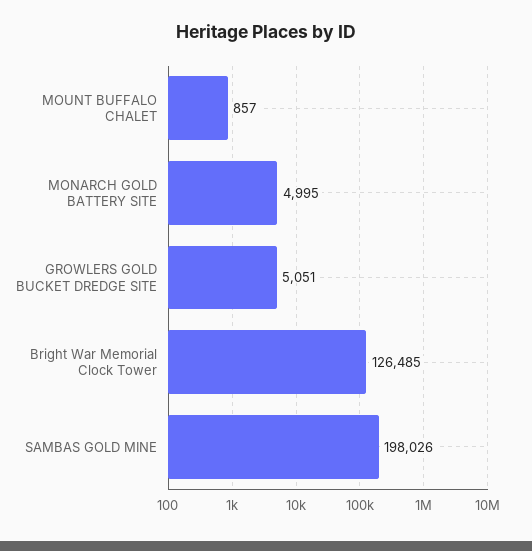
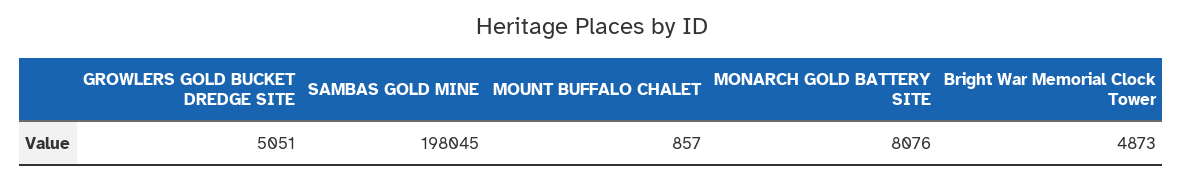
MONARCH GOLD BATTERY SITE: 4995 -> 8076
Bright War Memorial Clock Tower: 126485 -> 4873
SAMBAS GOLD MINE: 198026 -> 198045

